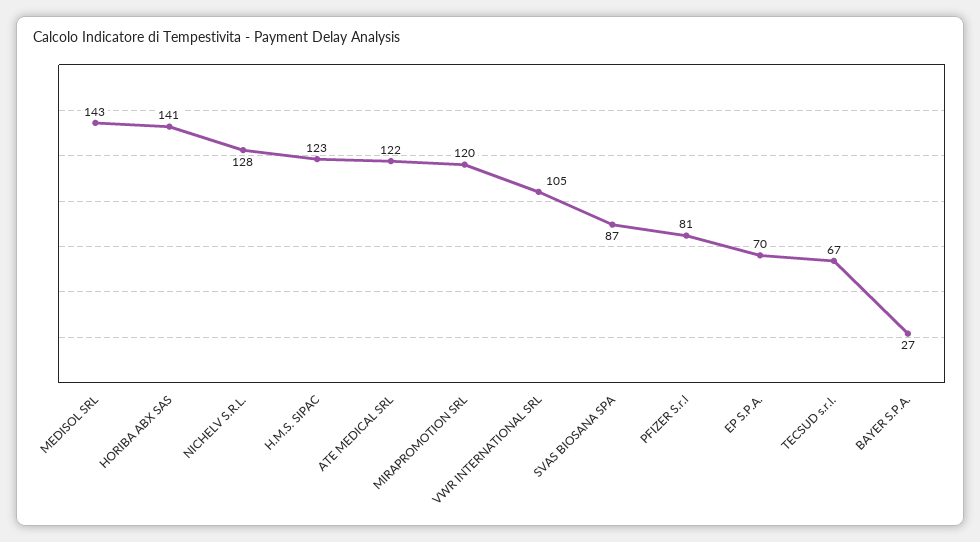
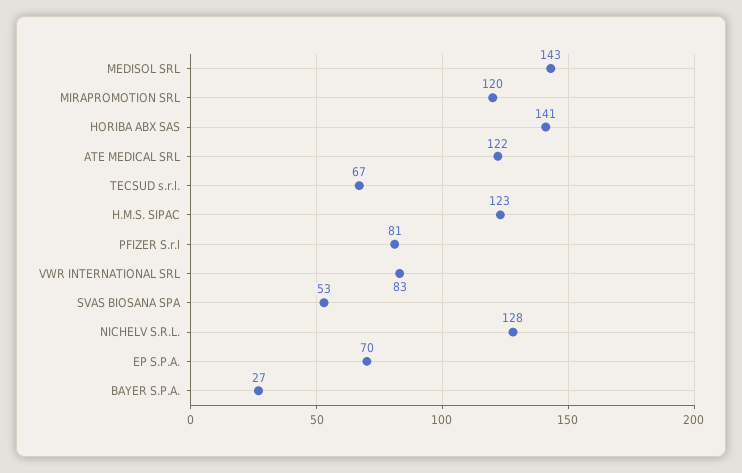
VWR INTERNATIONAL SRL: 105 -> 83
SVAS BIOSANA SPA: 87 -> 53

